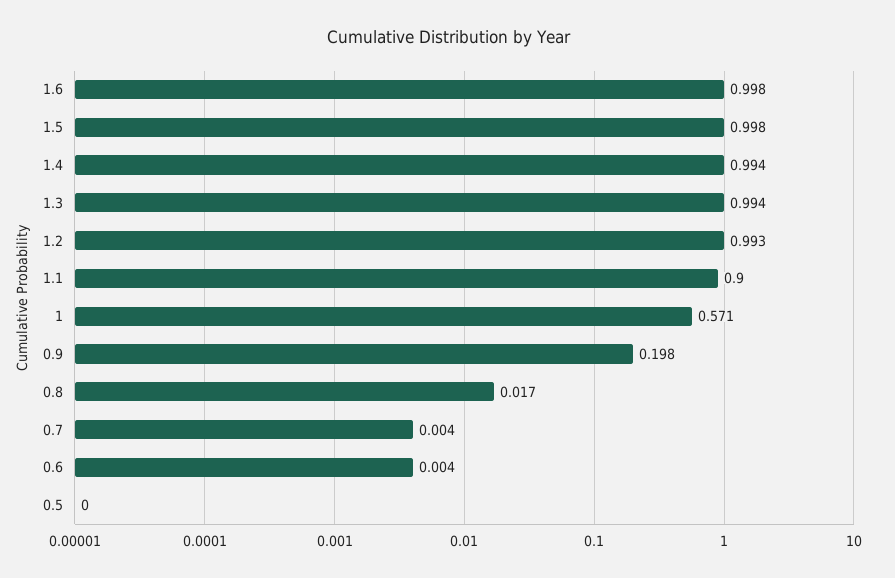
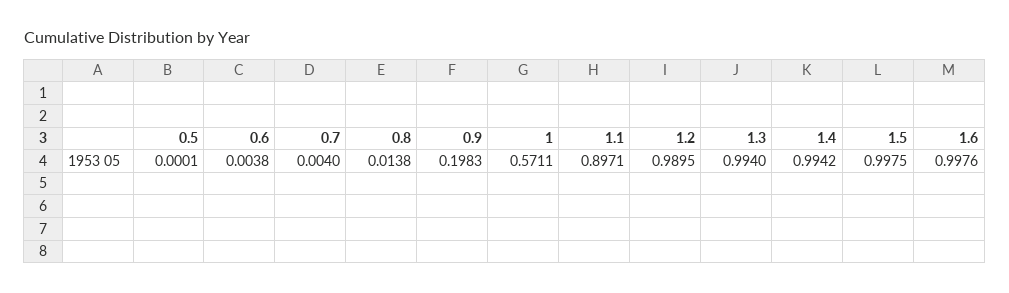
1.2: 0.993 -> 0.9895
1.1: 0.9 -> 0.8971
0.8: 0.017 -> 0.0138

